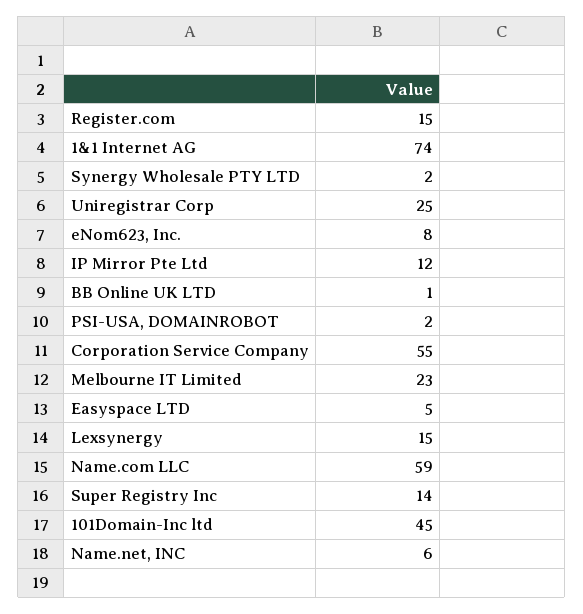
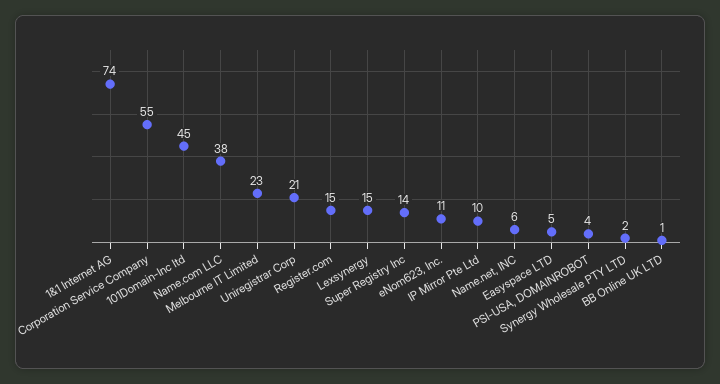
Uniregistrar Corp: 25 -> 21
eNom623, Inc.: 8 -> 11
IP Mirror Pte Ltd: 12 -> 10
PSI-USA, DOMAINROBOT: 2 -> 4
Name.com LLC: 59 -> 38

